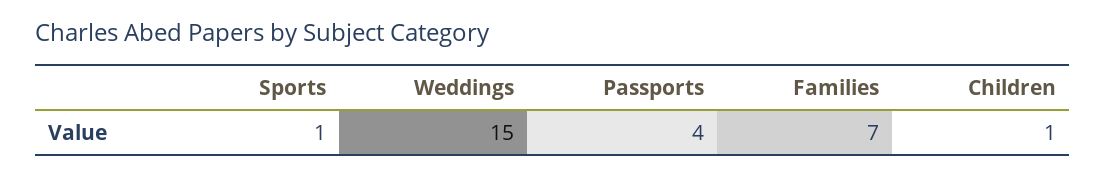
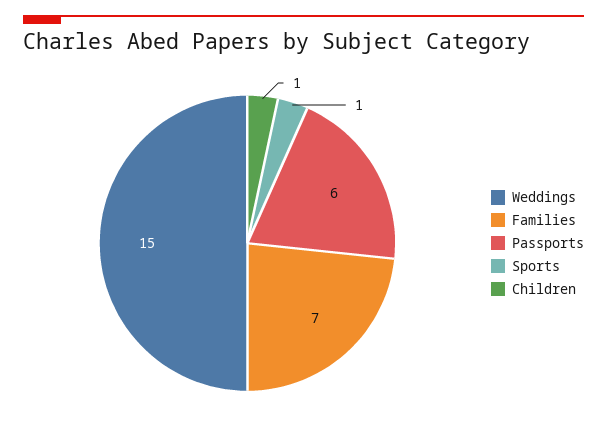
Passports: 4 -> 6

